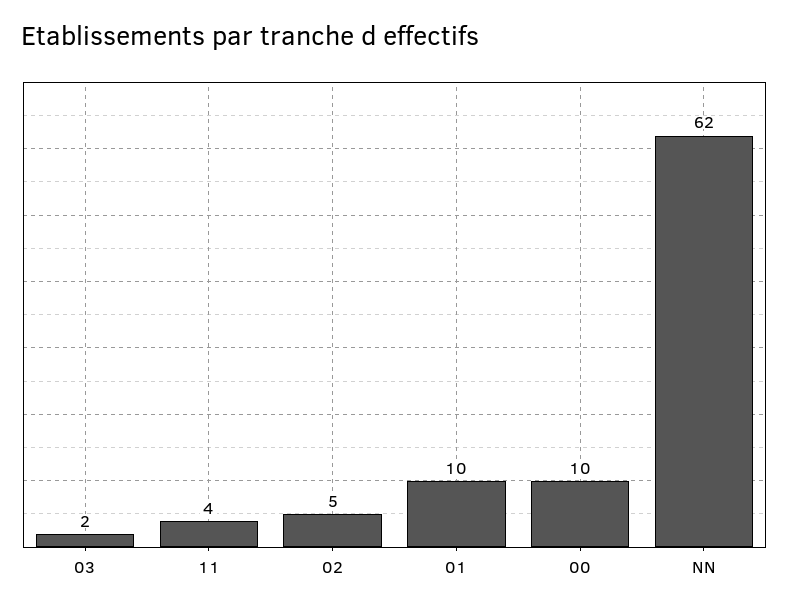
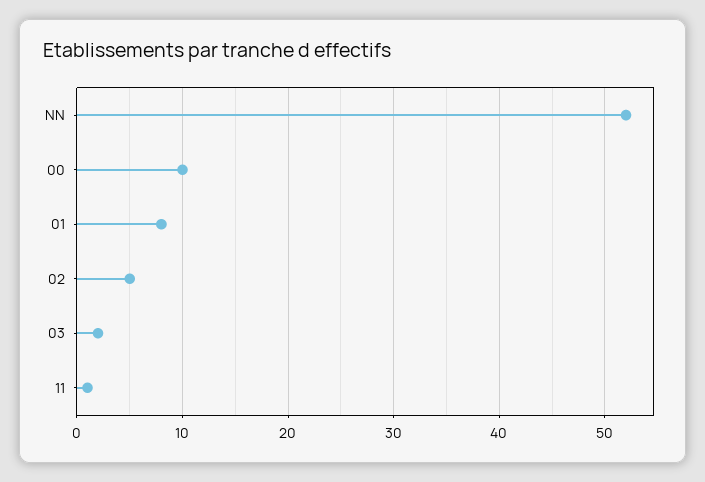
11: 4 -> 1
01: 10 -> 8
NN: 62 -> 52

